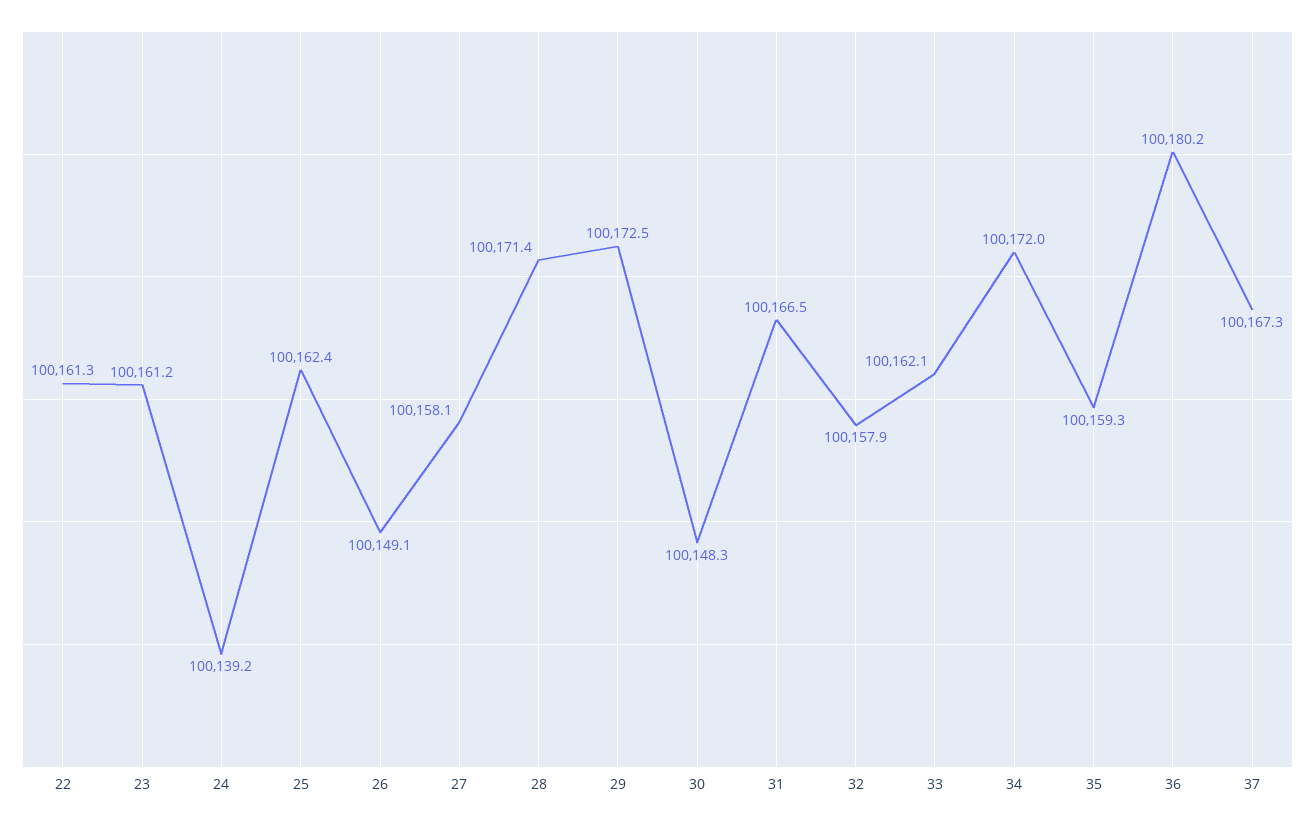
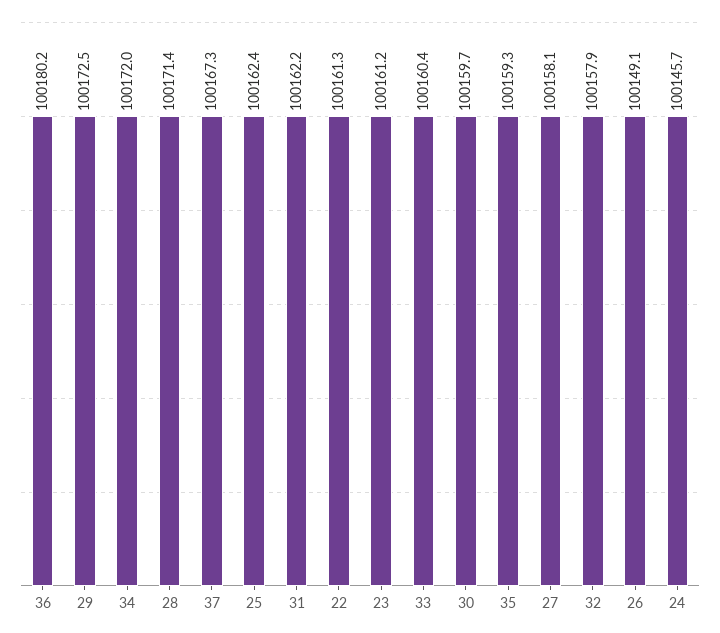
24: 100139.2 -> 100145.7
30: 100148.3 -> 100159.7
31: 100166.5 -> 100162.2
33: 100162.1 -> 100160.4

